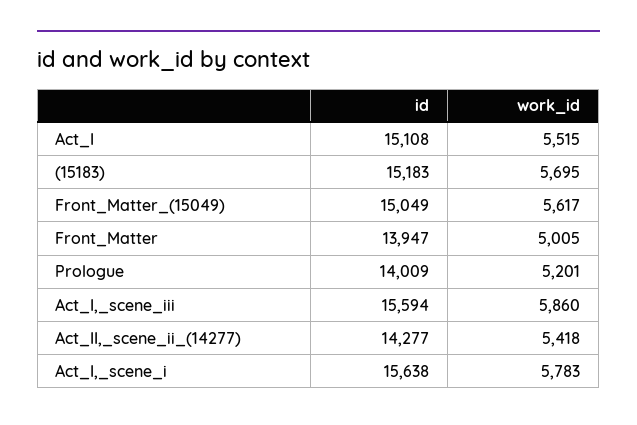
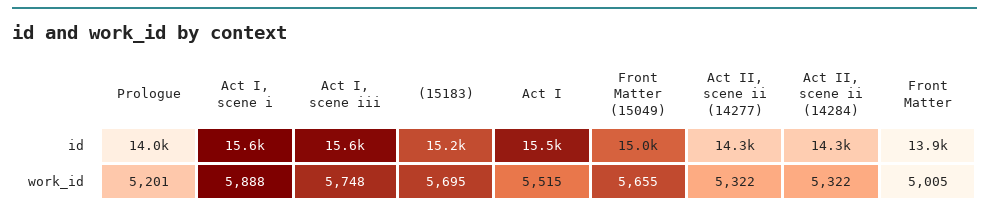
id, Act_I: 15108 -> 15500
work_id, Front_Matter_(15049): 5617 -> 5655
work_id, Act_I,_scene_iii: 5860 -> 5748
work_id, Act_II,_scene_ii_(14277): 5418 -> 5322
work_id, Act_I,_scene_i: 5783 -> 5888
id, Act II, scene ii (14284): none -> 14300
work_id, Act II, scene ii (14284): none -> 5322

